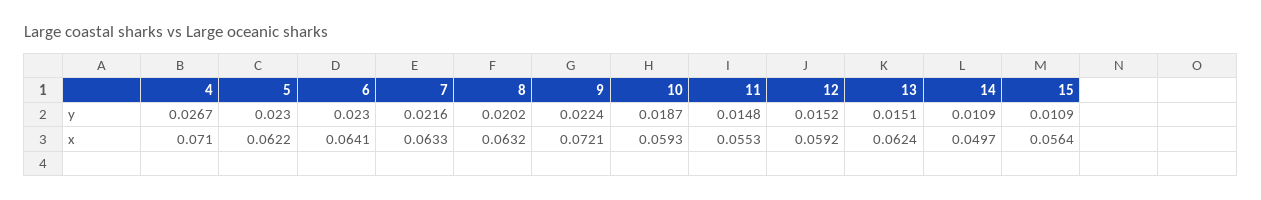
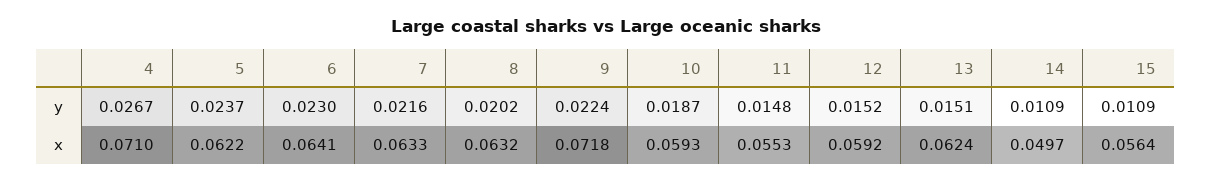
5, y: 0.023 -> 0.0237
9, x: 0.0721 -> 0.0718

